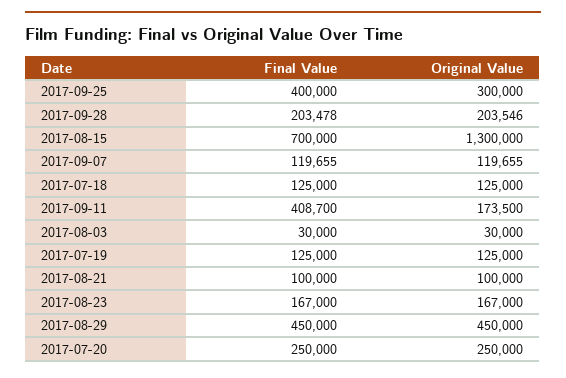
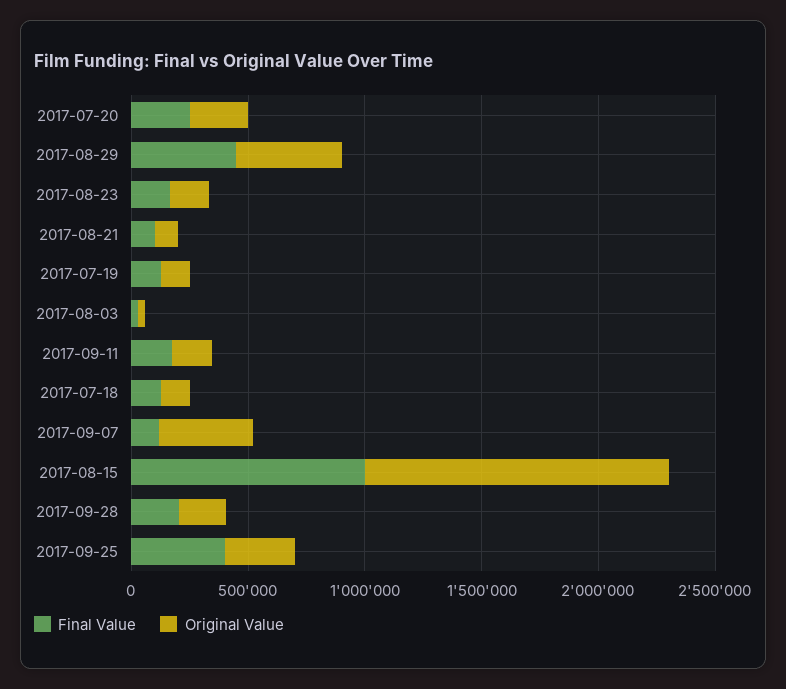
Final Value, 2017-08-15: 700000 -> 1000000
Original Value, 2017-09-07: 119655 -> 400000
Final Value, 2017-09-11: 408700 -> 200000

